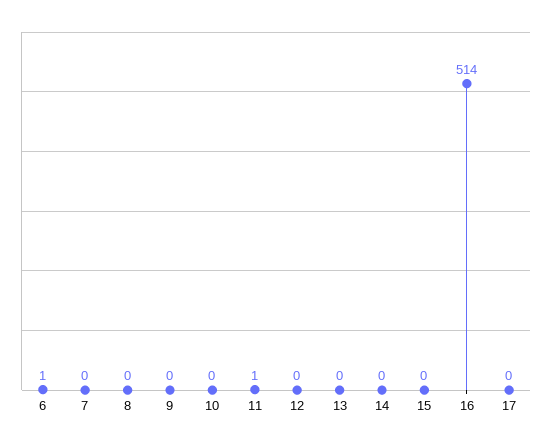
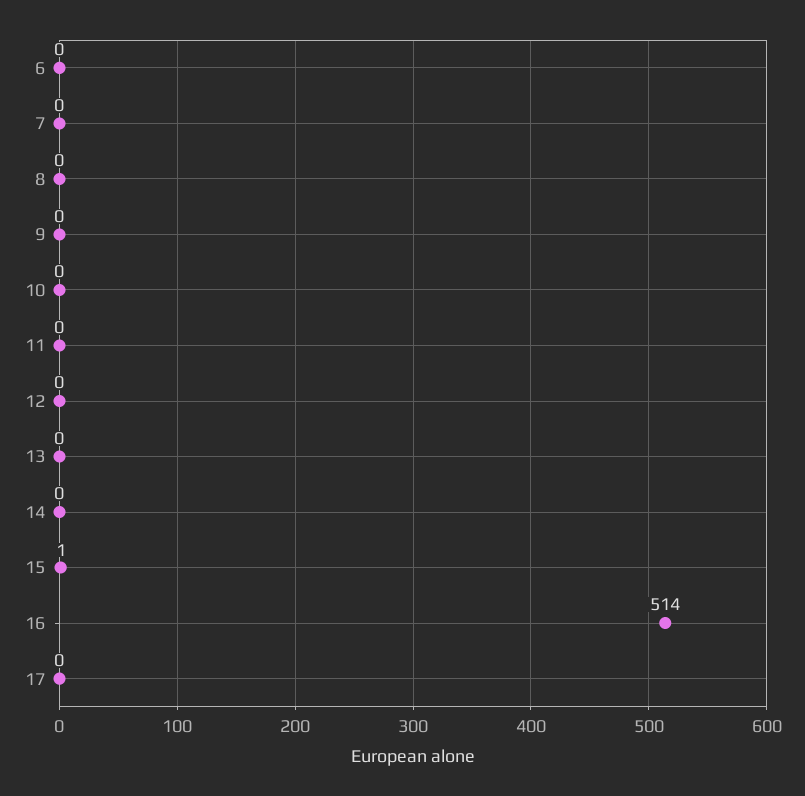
6: 1 -> 0
11: 1 -> 0
15: 0 -> 1

